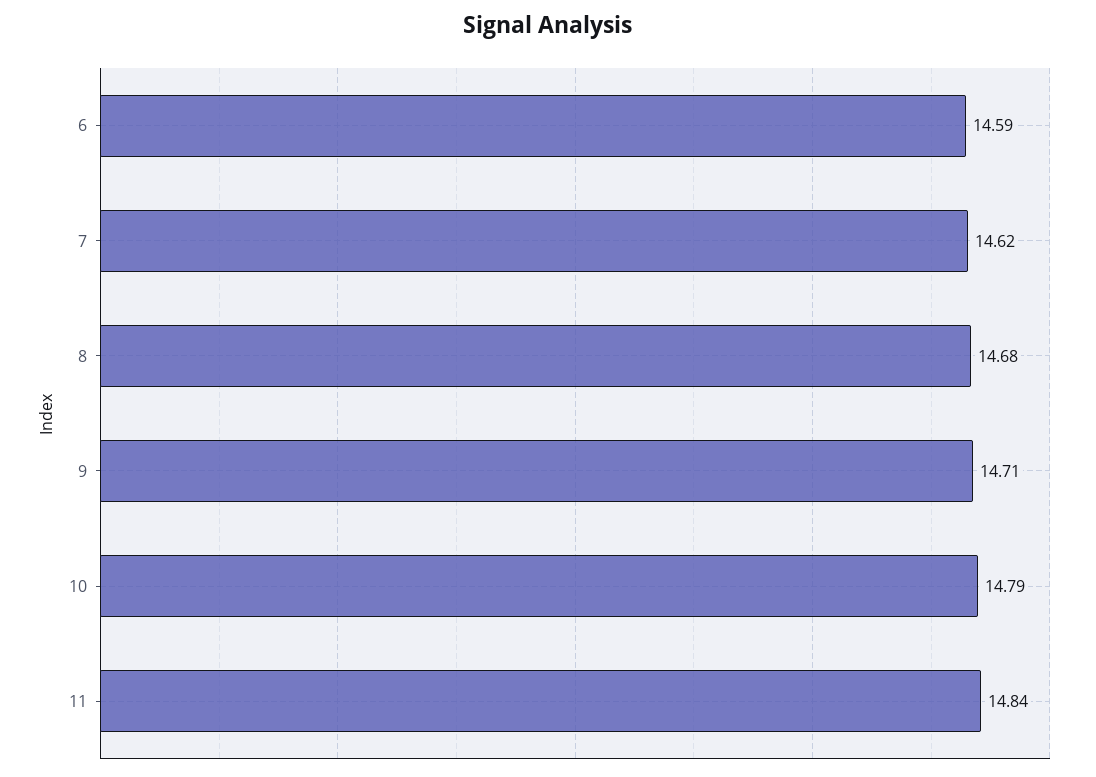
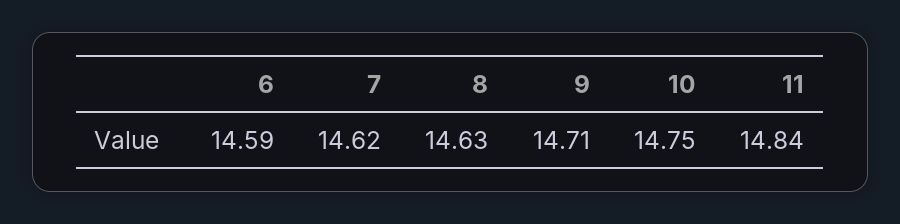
8: 14.68 -> 14.63
10: 14.79 -> 14.75

